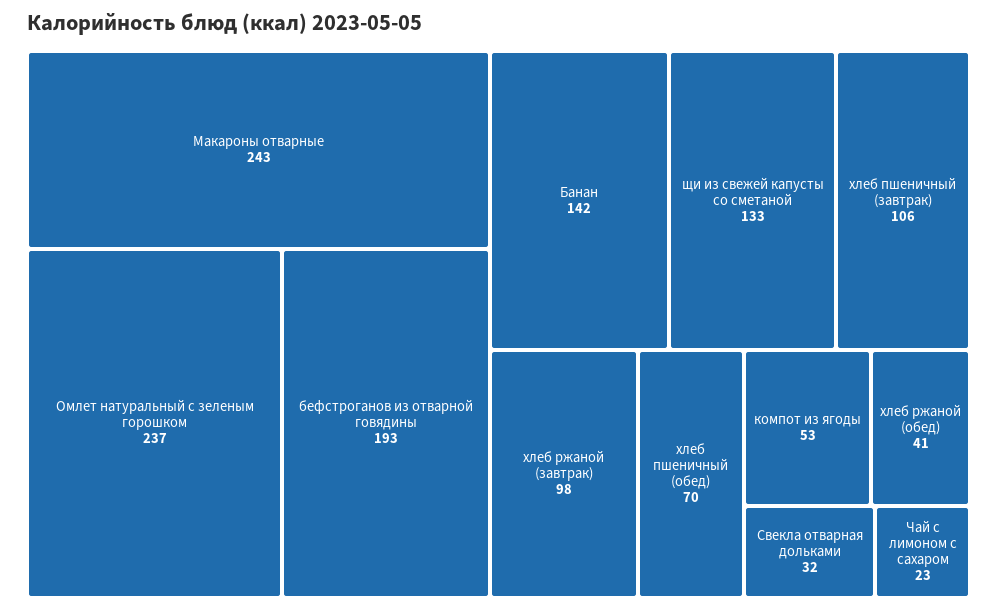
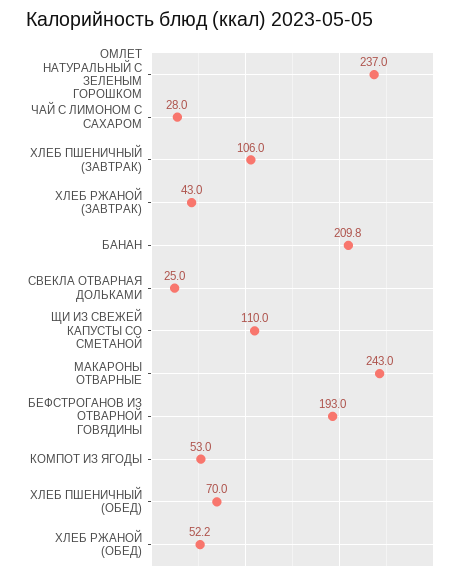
Банан: 142 -> 209.8
щи из свежей капусты со сметаной: 133 -> 110
хлеб ржаной (завтрак): 98 -> 43
хлеб ржаной (обед): 41 -> 52.2
Свекла отварная дольками: 32 -> 25
Чай с лимоном с сахаром: 23 -> 28

